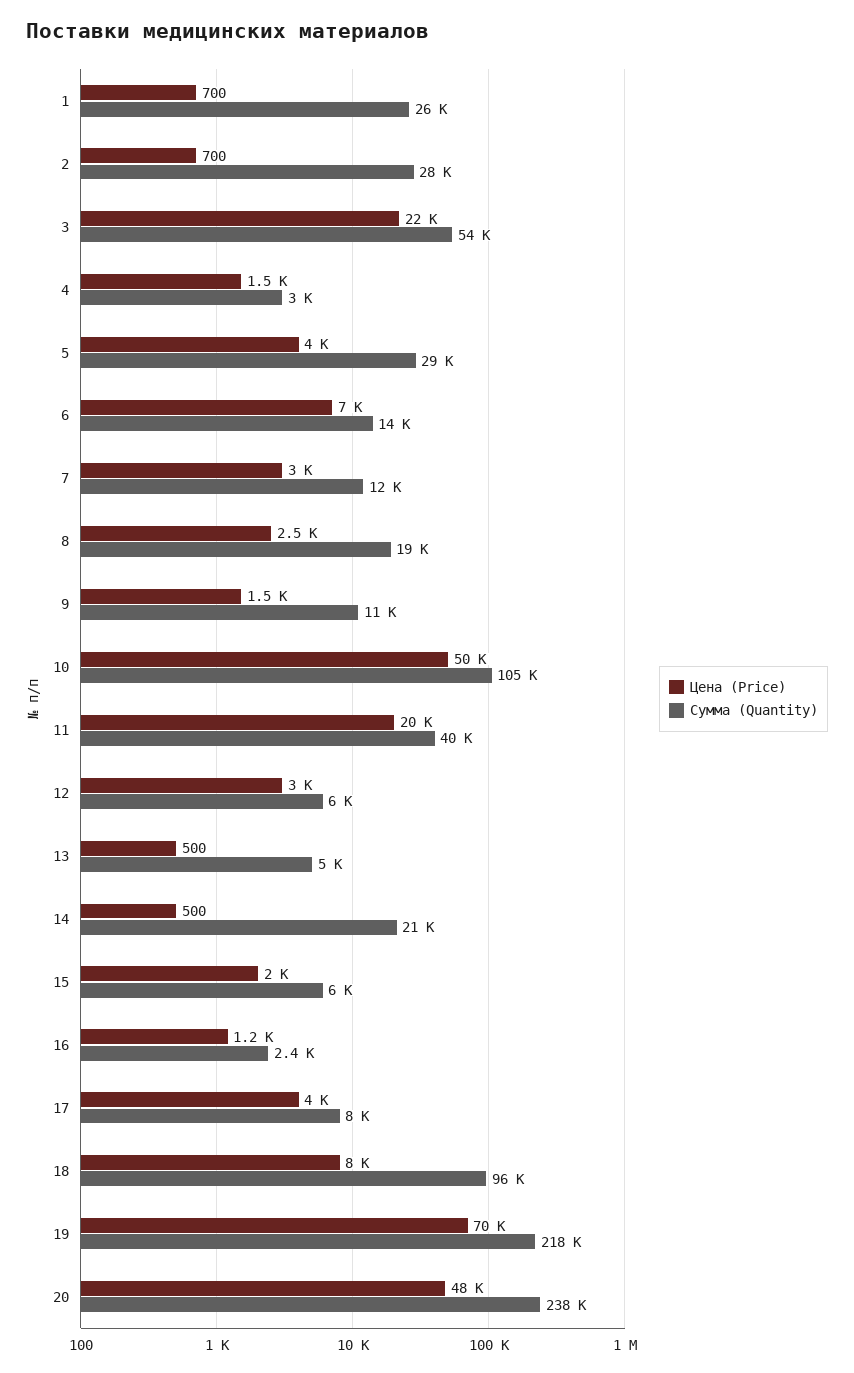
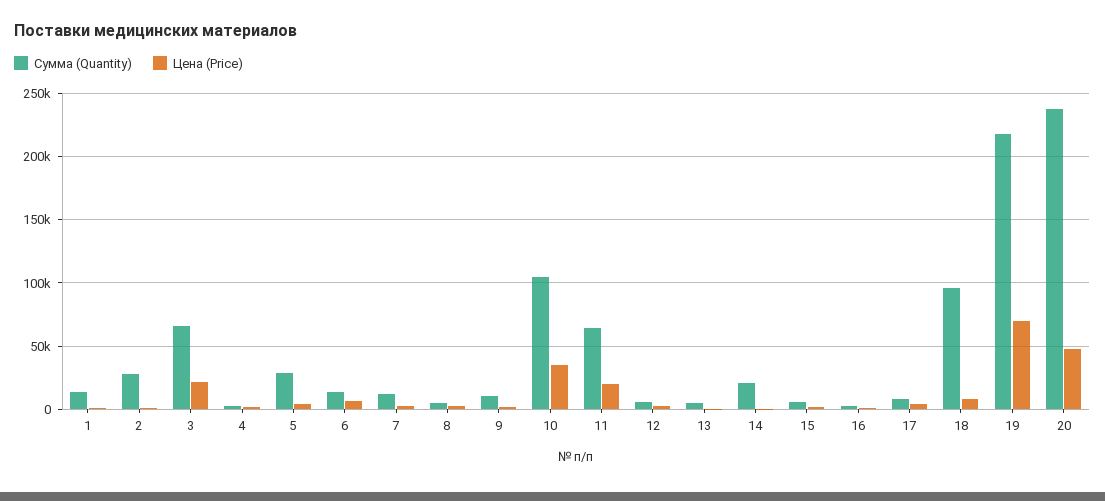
Сумма (Quantity), 1: 26000 -> 15000
Сумма (Quantity), 3: 54000 -> 65000
Сумма (Quantity), 8: 19000 -> 5000
Цена (Price), 10: 50000 -> 35000
Сумма (Quantity), 11: 40000 -> 65000

